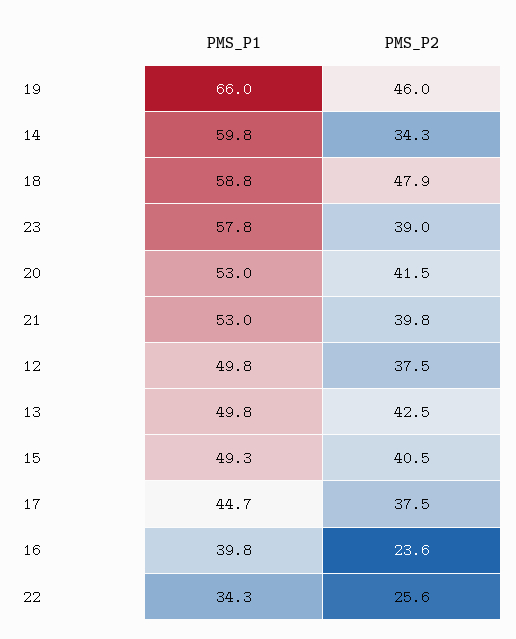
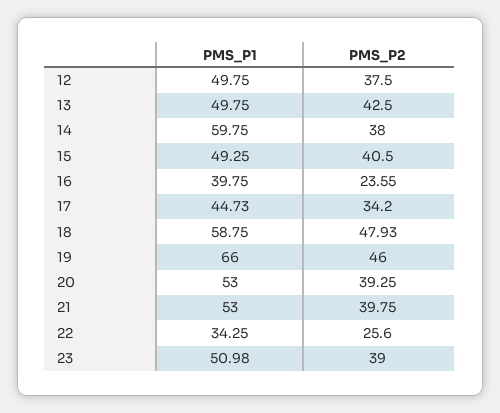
PMS_P2, 14: 34.3 -> 38
PMS_P1, 23: 57.8 -> 50.98
PMS_P2, 20: 41.5 -> 39.25
PMS_P2, 17: 37.5 -> 34.2

